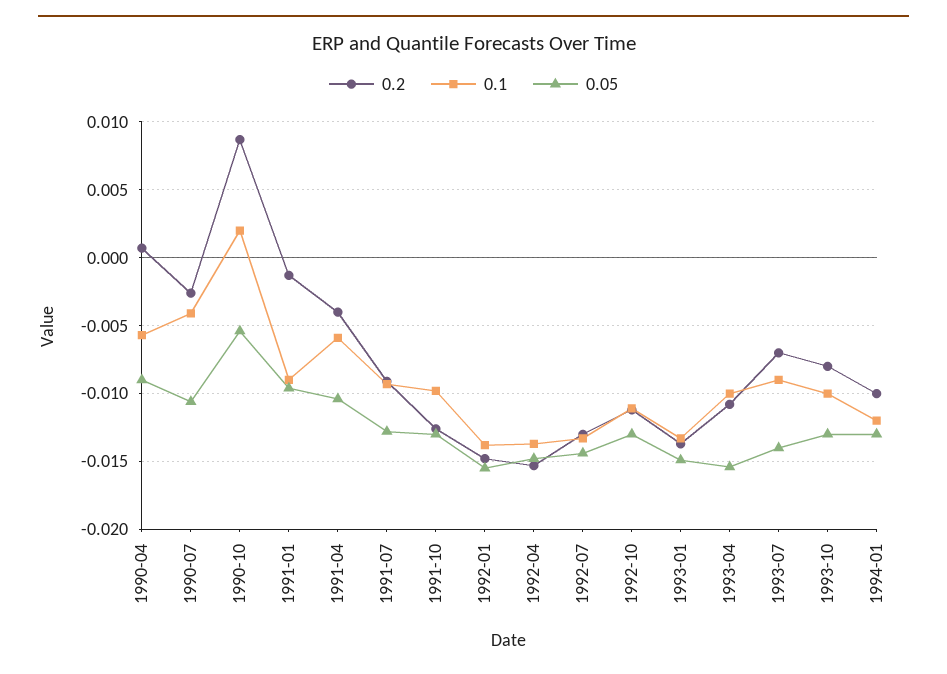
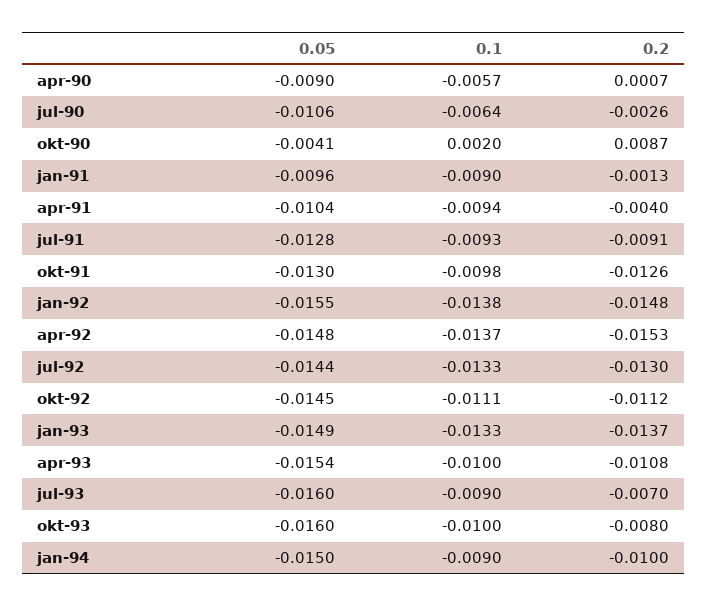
0.1, 1990-07: -0.004 -> -0.0064
0.05, 1990-10: -0.0055 -> -0.0041
0.1, 1991-04: -0.006 -> -0.0094
0.05, 1992-10: -0.013 -> -0.0145
0.05, 1993-07: -0.014 -> -0.016
0.05, 1993-10: -0.013 -> -0.016
0.1, 1994-01: -0.012 -> -0.009
0.05, 1994-01: -0.013 -> -0.015

